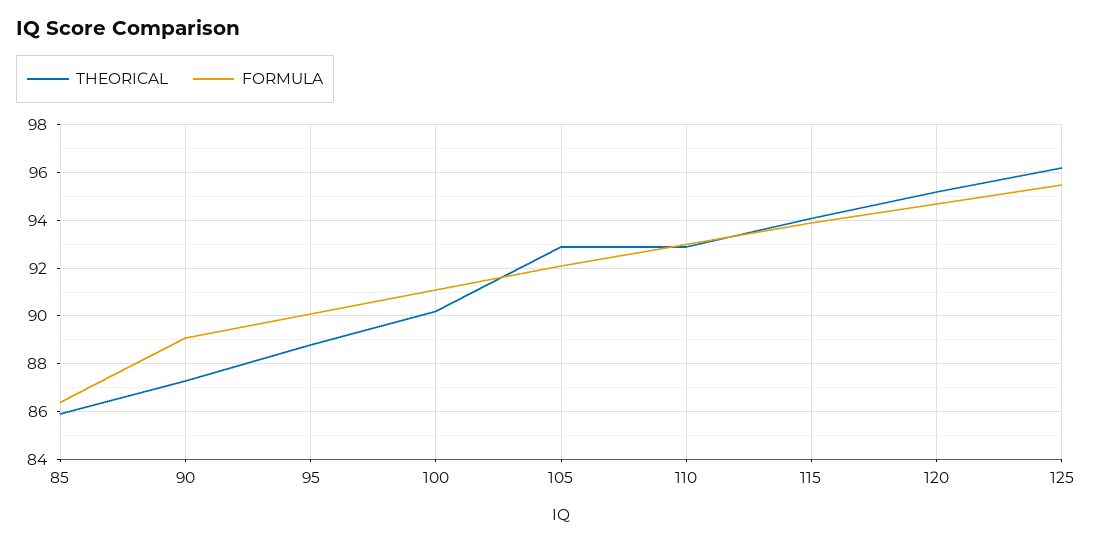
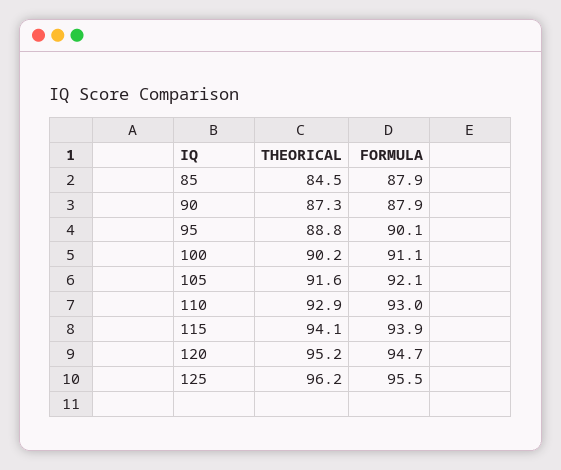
THEORICAL, 85: 86 -> 84.5
FORMULA, 85: 86.5 -> 87.9
FORMULA, 90: 89 -> 87.9
THEORICAL, 105: 93 -> 91.6

